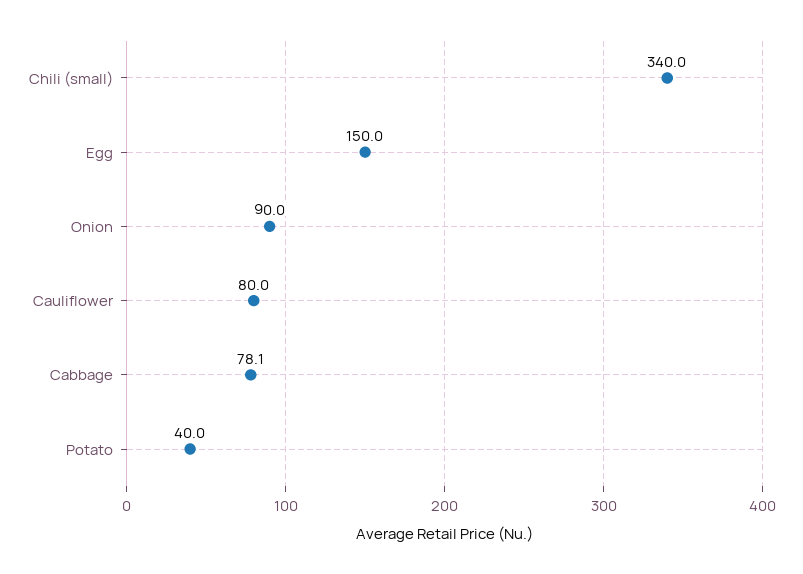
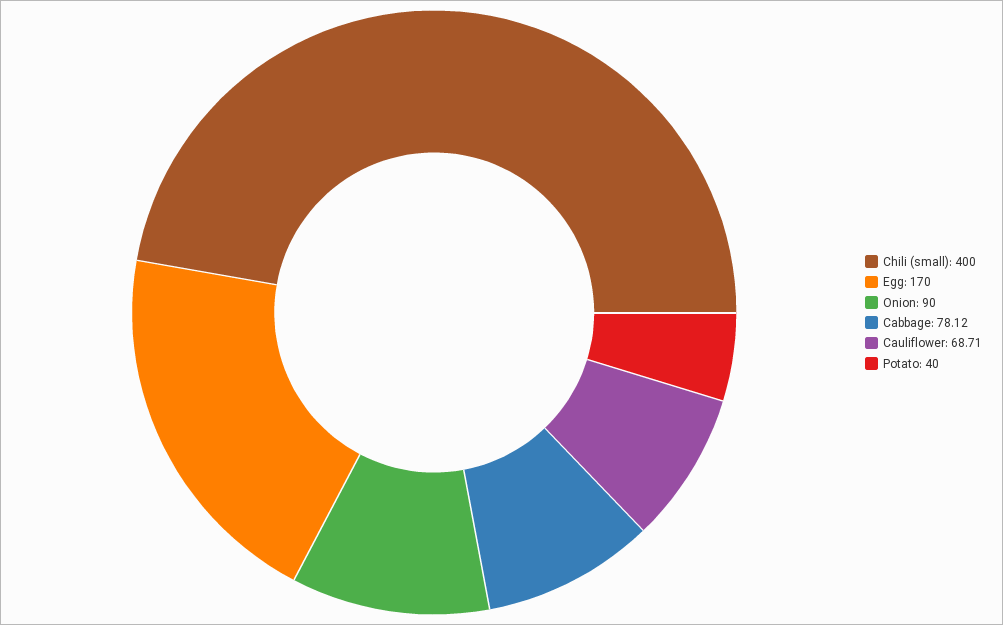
Chili (small): 340 -> 400
Egg: 150 -> 170
Cauliflower: 80 -> 68.71

